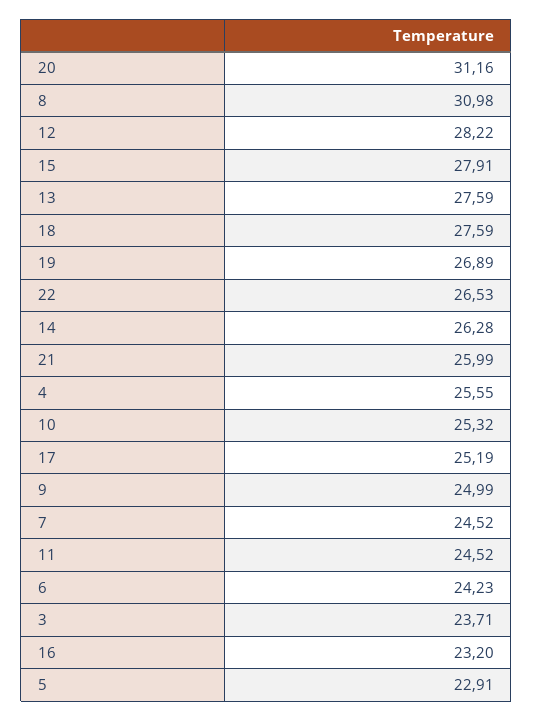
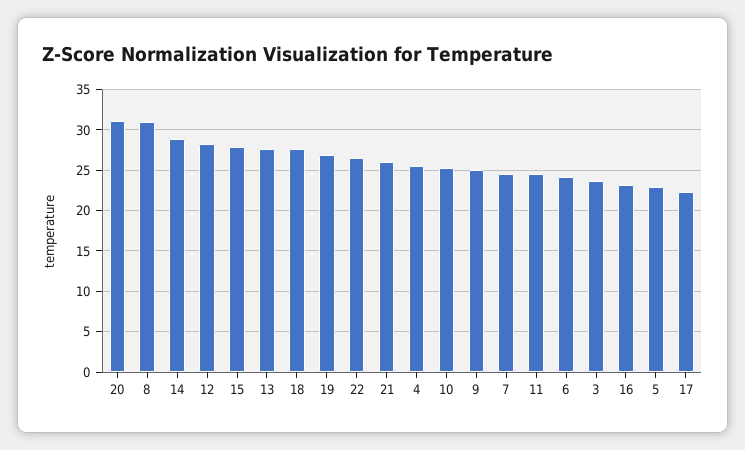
14: 26.28 -> 29
17: 25.19 -> 22

